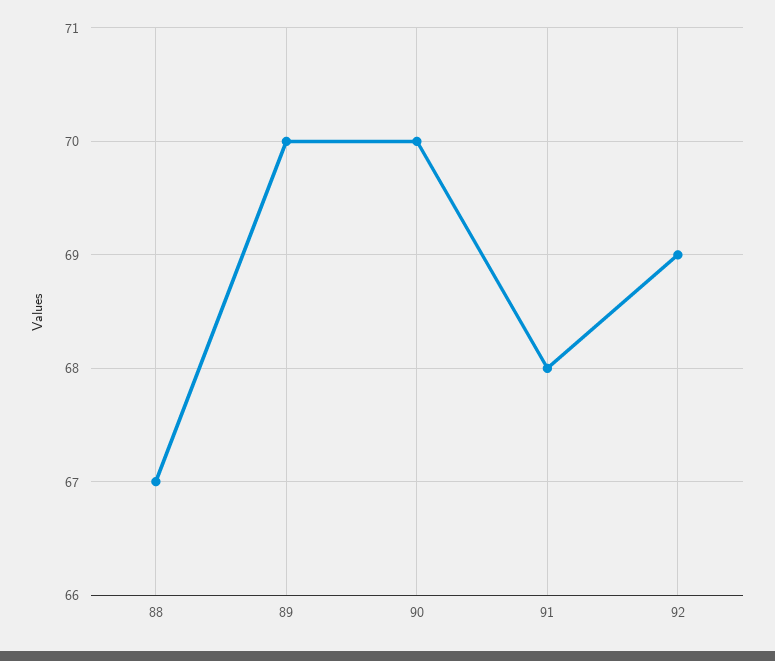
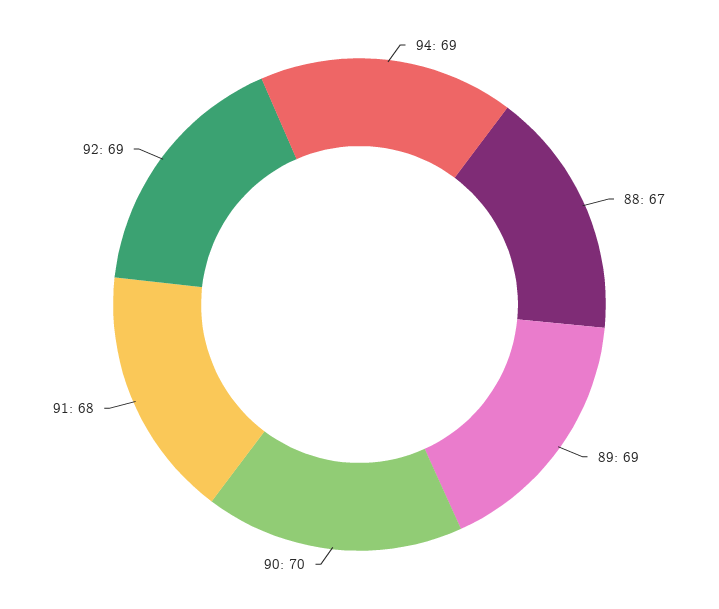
89: 70 -> 69
94: none -> 69

